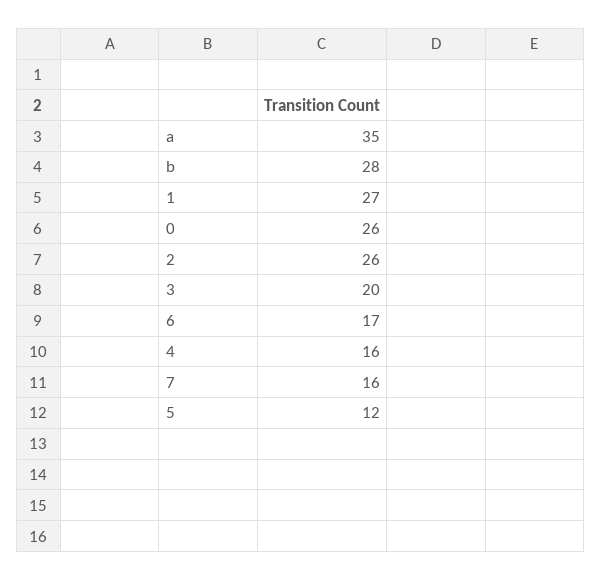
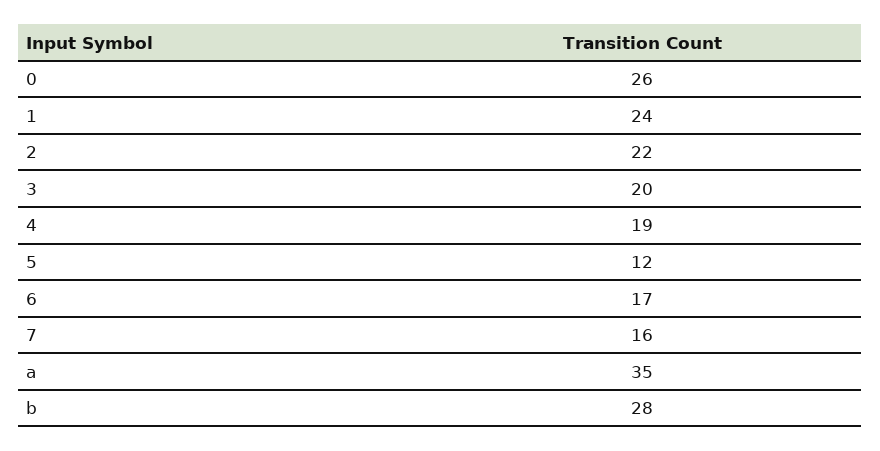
1: 27 -> 24
2: 26 -> 22
4: 16 -> 19

